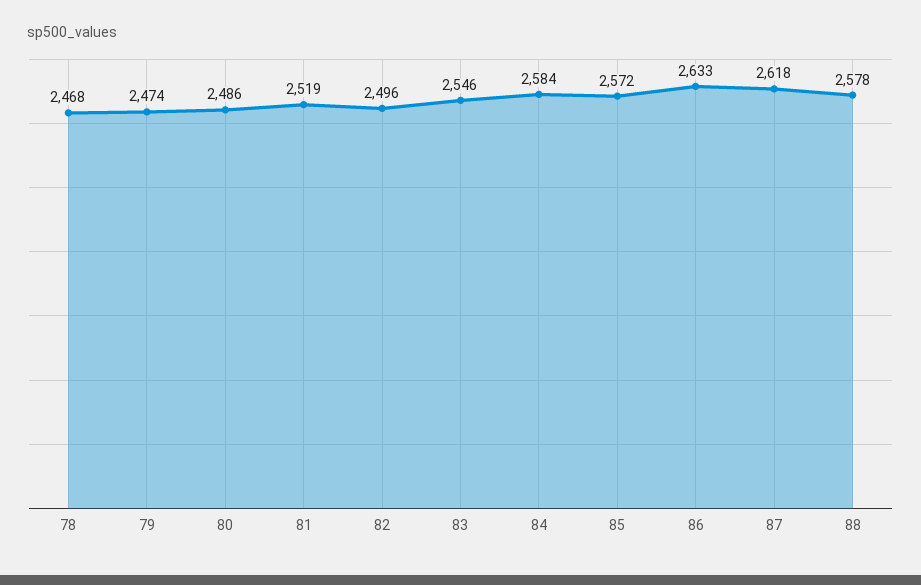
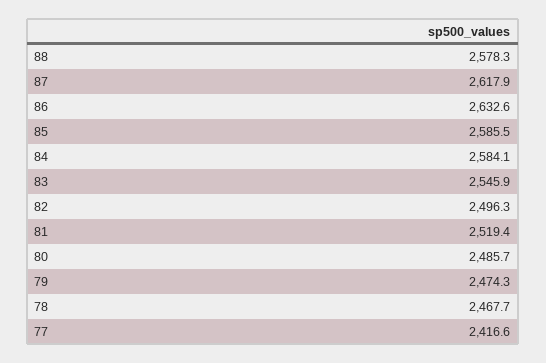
85: 2572 -> 2585.5
77: none -> 2416.6

